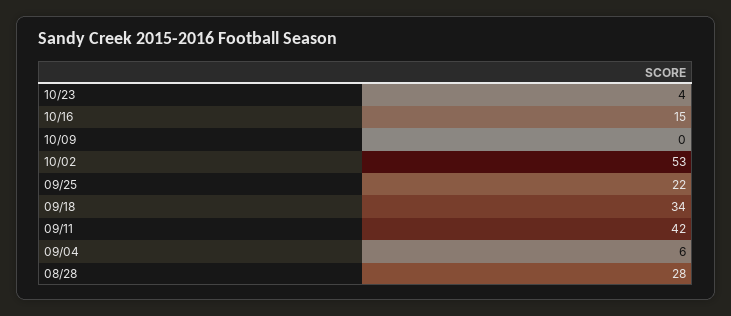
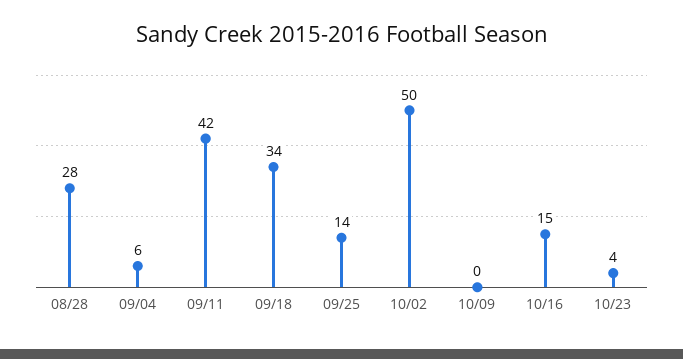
10/02: 53 -> 50
09/25: 22 -> 14

